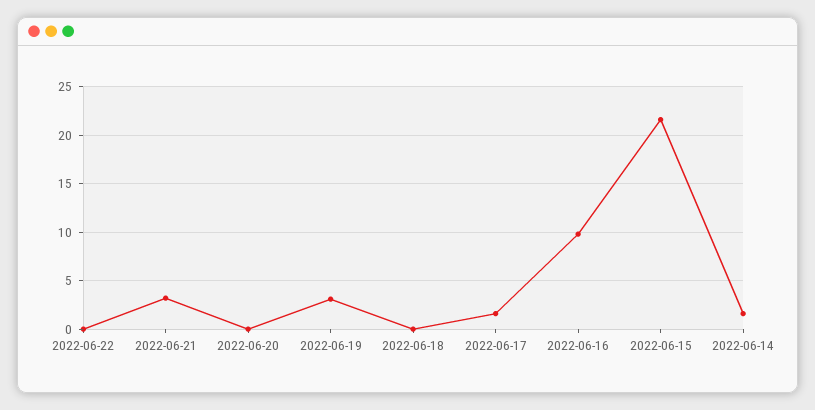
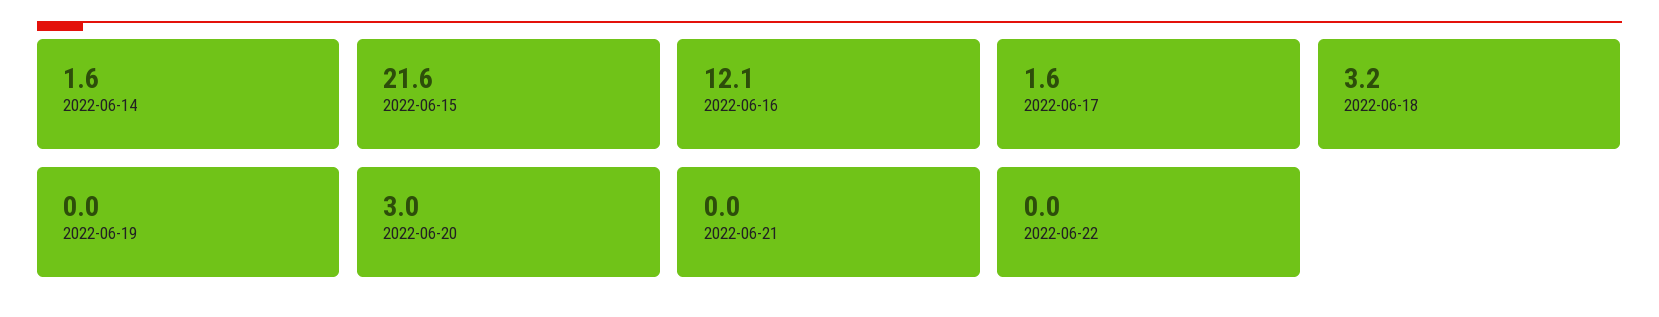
2022-06-21: 3 -> 0
2022-06-20: 0 -> 3
2022-06-19: 3 -> 0
2022-06-18: 0 -> 3.2
2022-06-16: 10 -> 12.1

